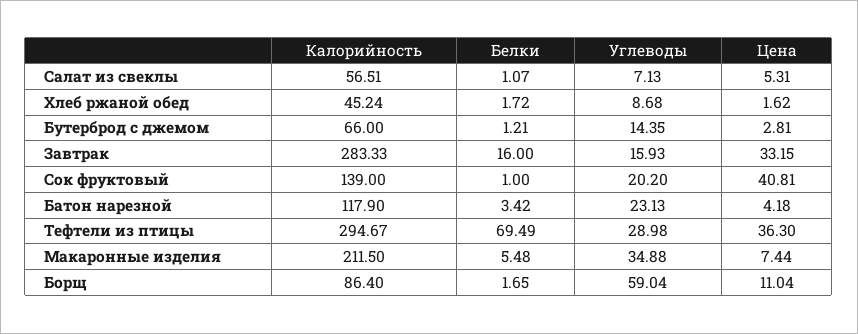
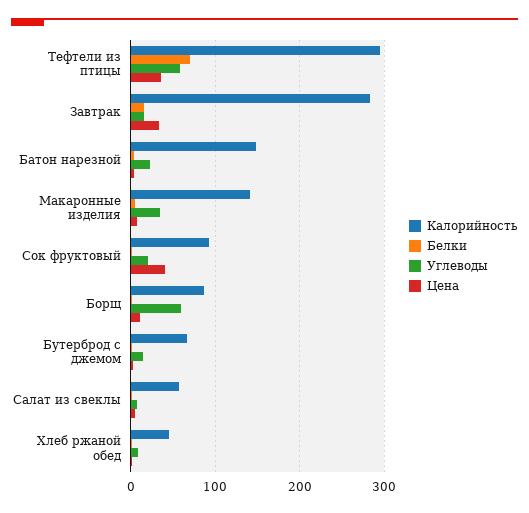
Калорийность, Сок фруктовый: 139 -> 90
Калорийность, Батон нарезной: 117.9 -> 150
Углеводы, Тефтели из птицы: 28.98 -> 60
Калорийность, Макаронные изделия: 211.5 -> 140

